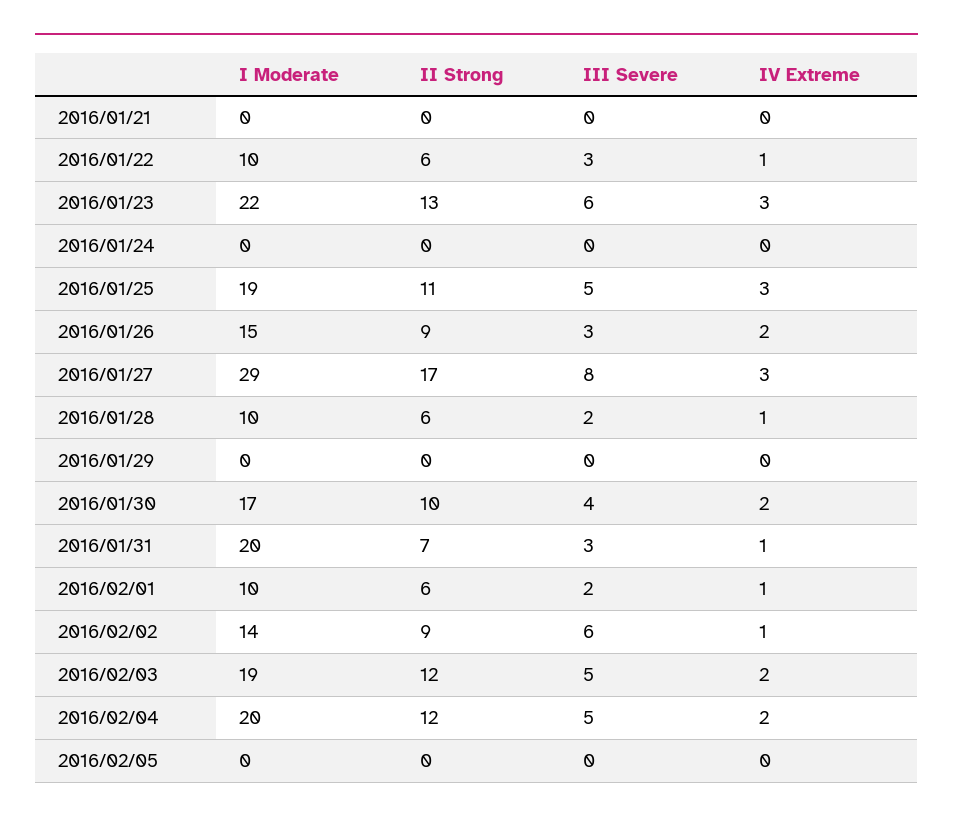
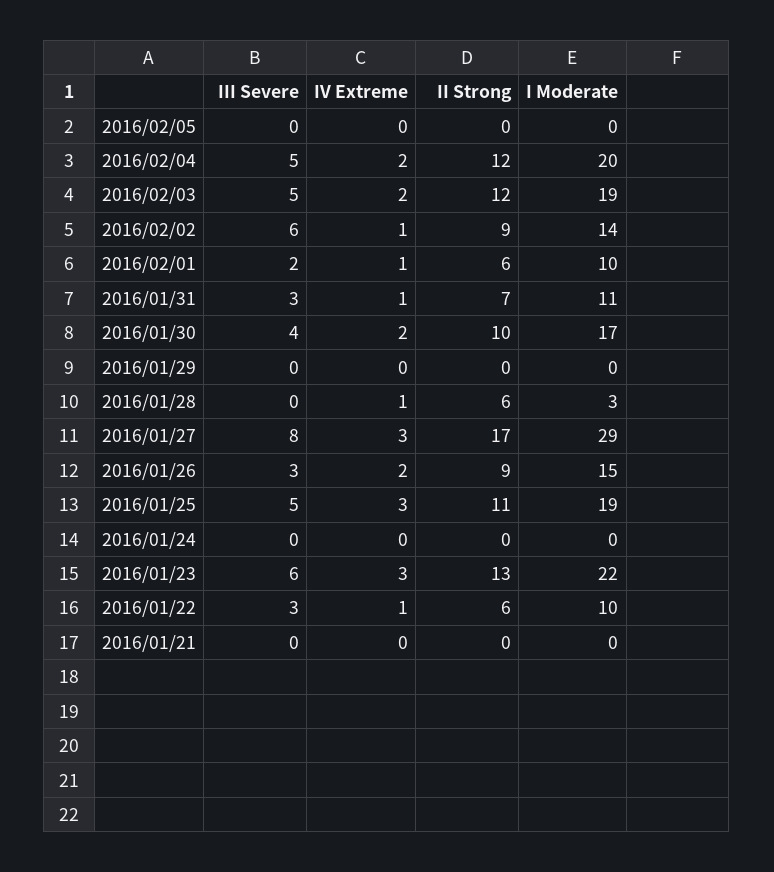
I Moderate, 2016/01/28: 10 -> 3
III Severe, 2016/01/28: 2 -> 0
I Moderate, 2016/01/31: 20 -> 11

